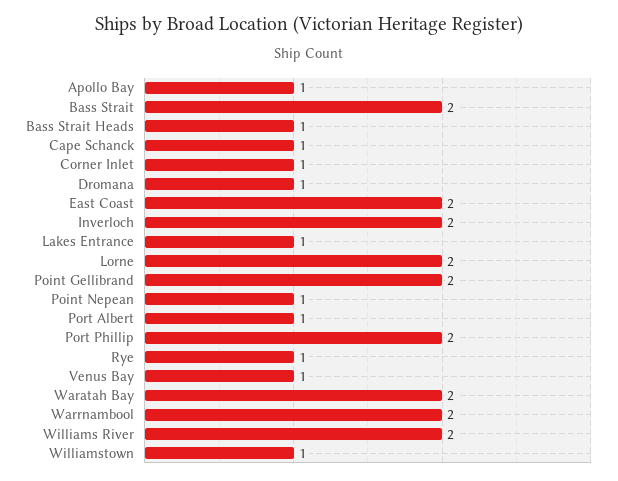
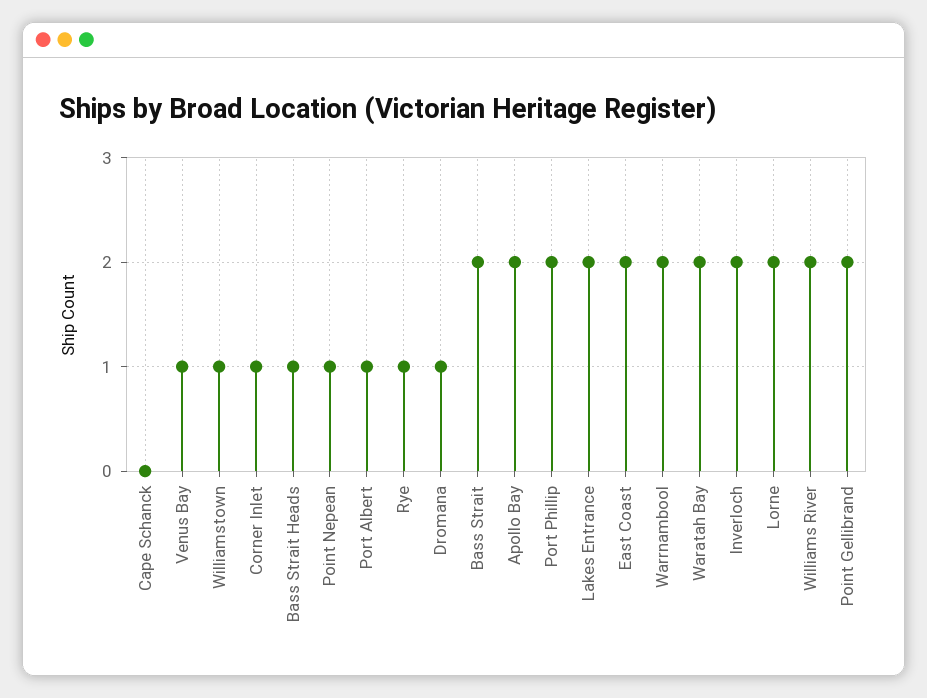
Apollo Bay: 1 -> 2
Cape Schanck: 1 -> 0
Lakes Entrance: 1 -> 2

